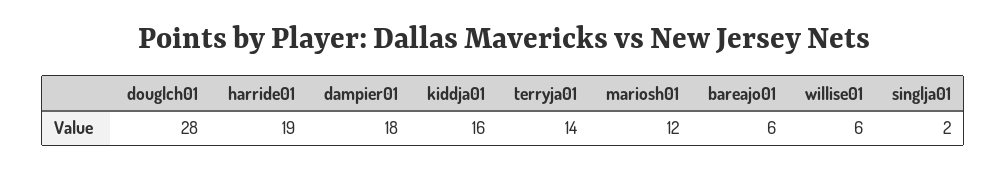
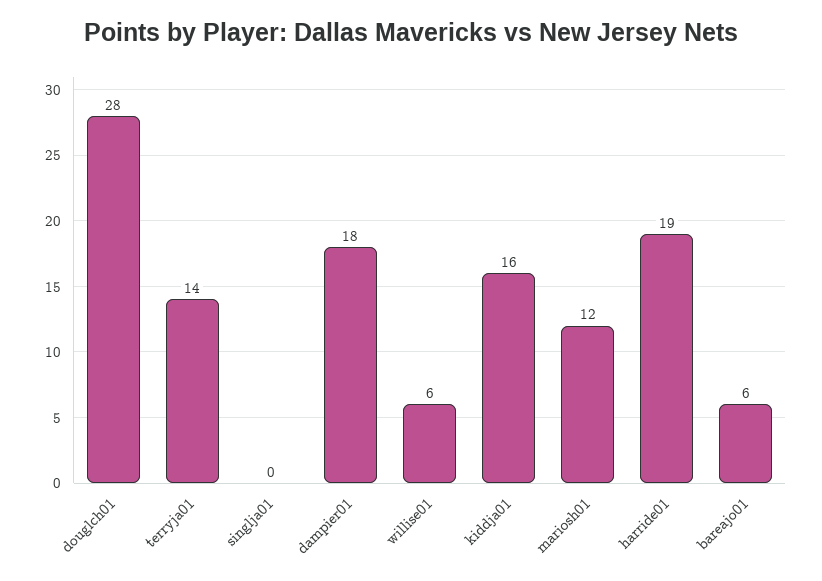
singlja01: 2 -> 0

